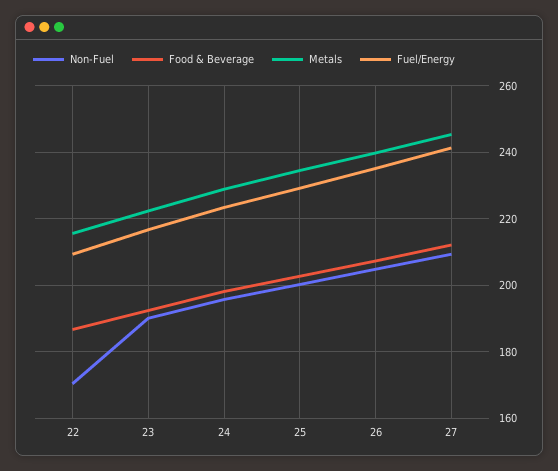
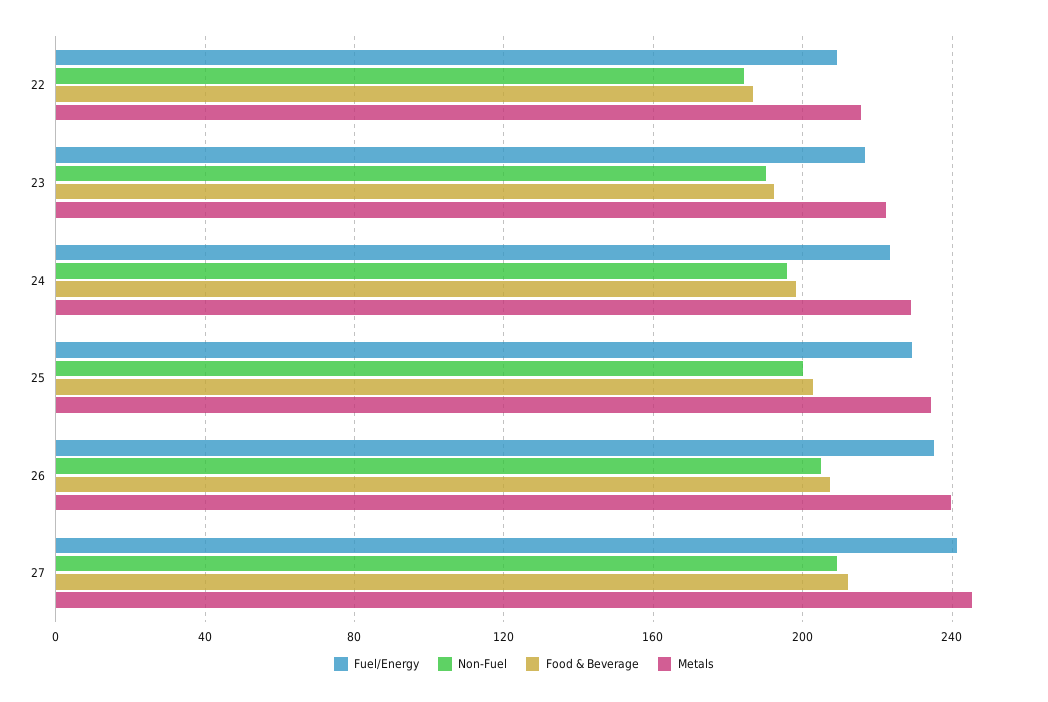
Non-Fuel, 22: 170 -> 185

